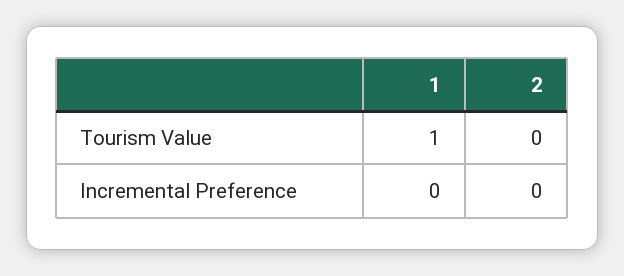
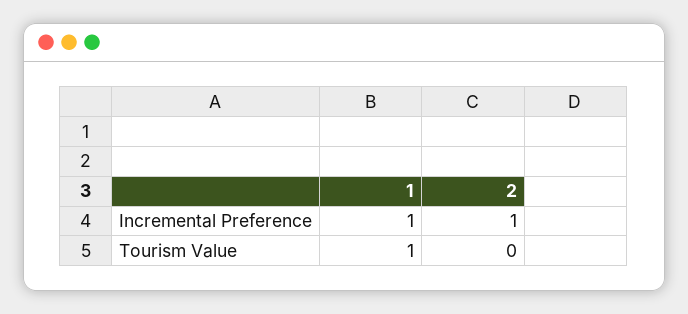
1, Incremental Preference: 0 -> 1
2, Incremental Preference: 0 -> 1

